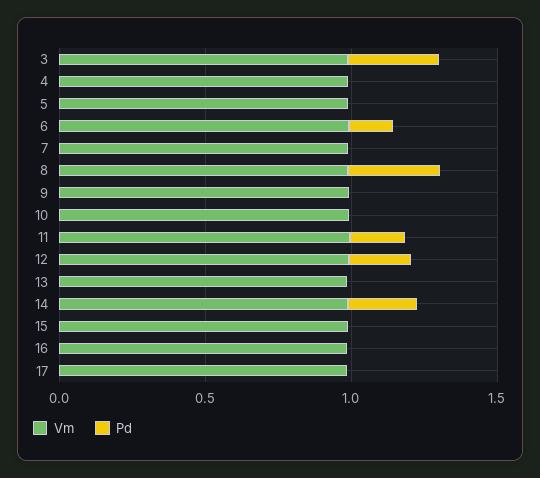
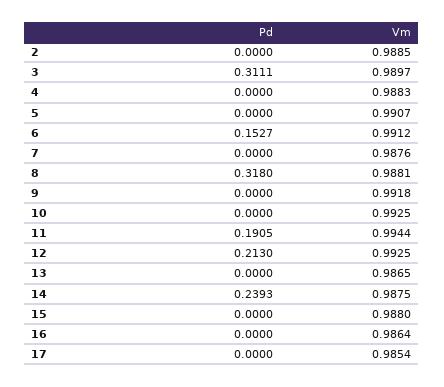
Pd, 2: none -> 0
Vm, 2: none -> 0.9885

